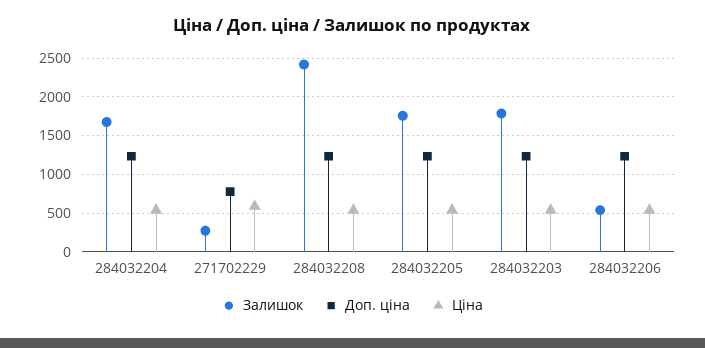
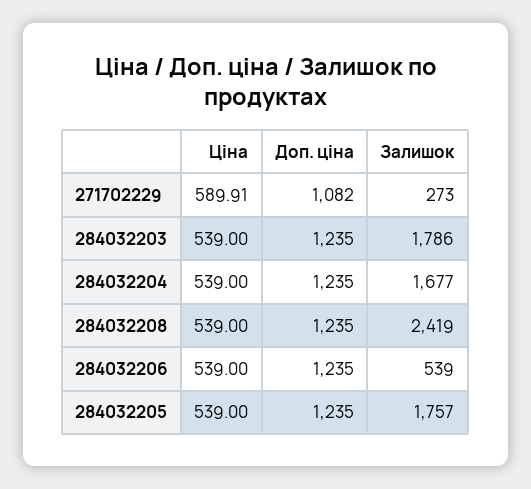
Доп. ціна, 271702229: 800 -> 1082

